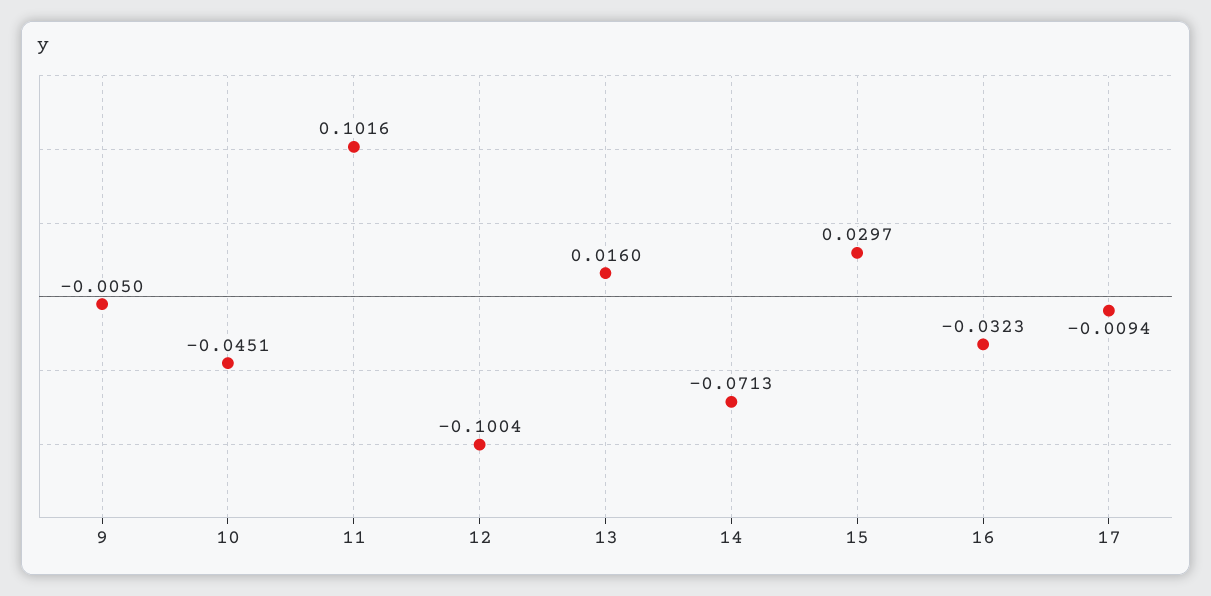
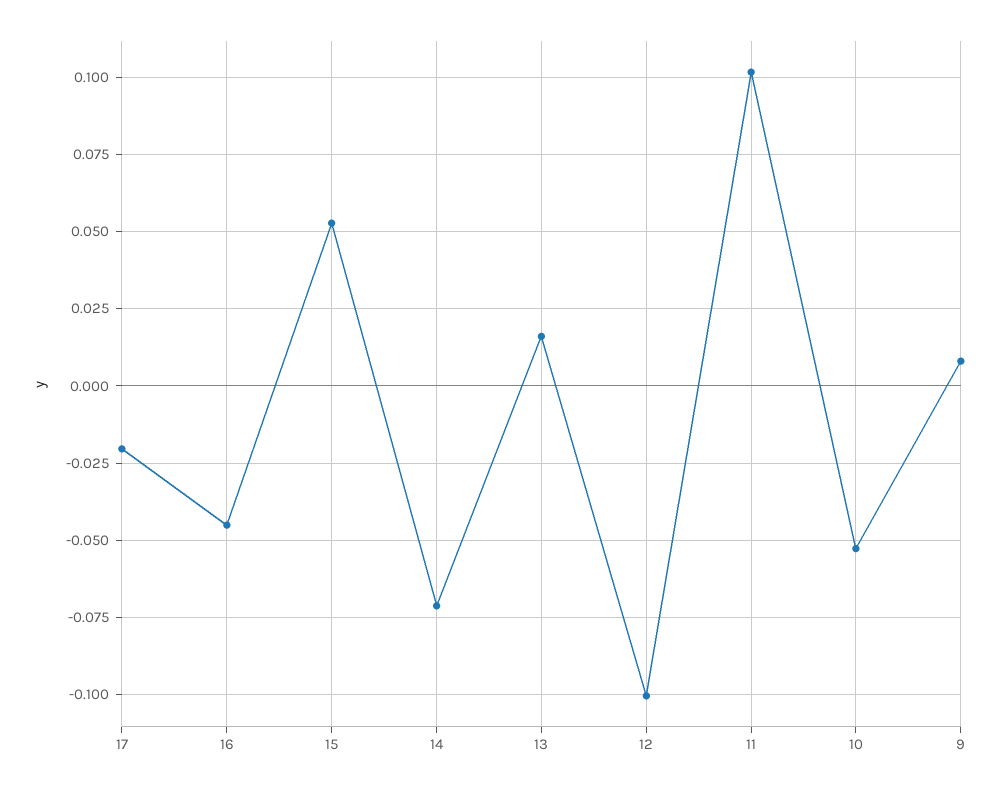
9: -0.005 -> 0.0075
10: -0.0451 -> -0.0525
15: 0.0297 -> 0.0525
16: -0.0323 -> -0.045
17: -0.0094 -> -0.02

